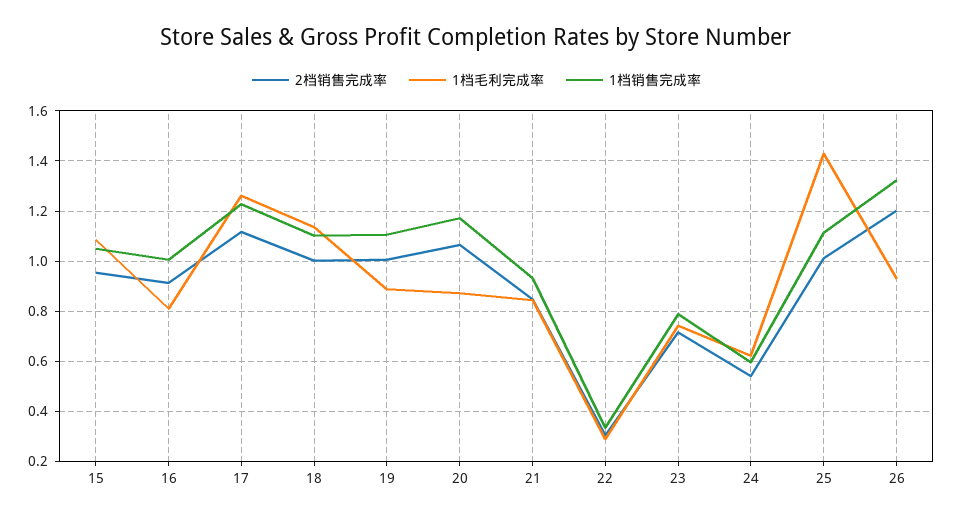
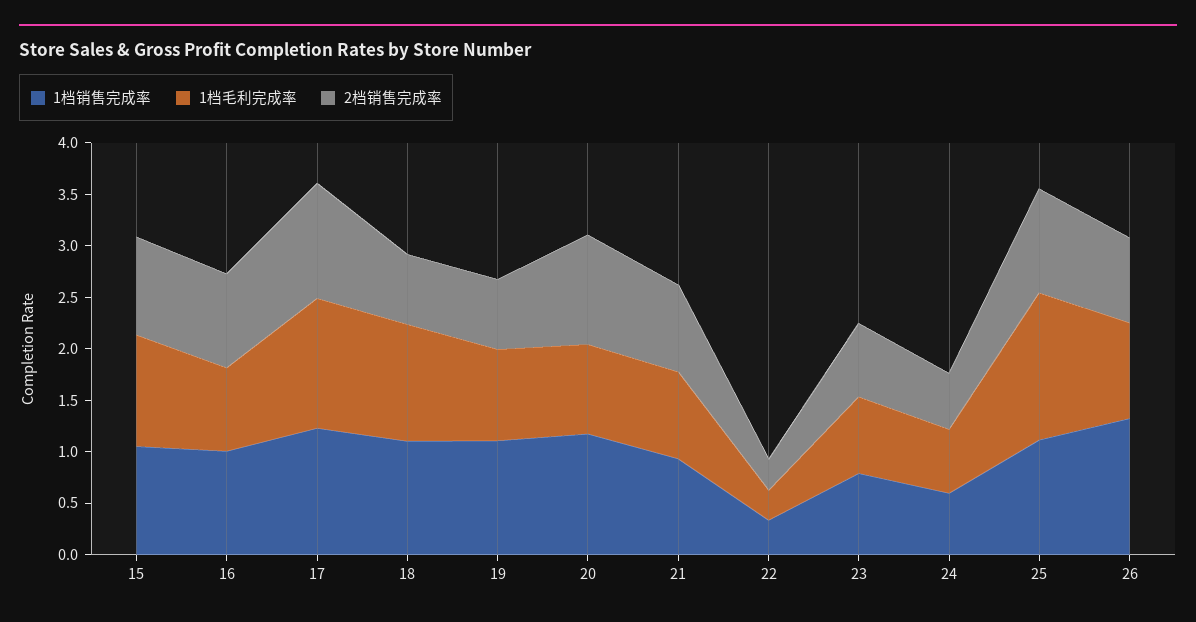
2档销售完成率, 18: 1 -> 0.7
2档销售完成率, 19: 1 -> 0.7
2档销售完成率, 26: 1.2 -> 0.8

